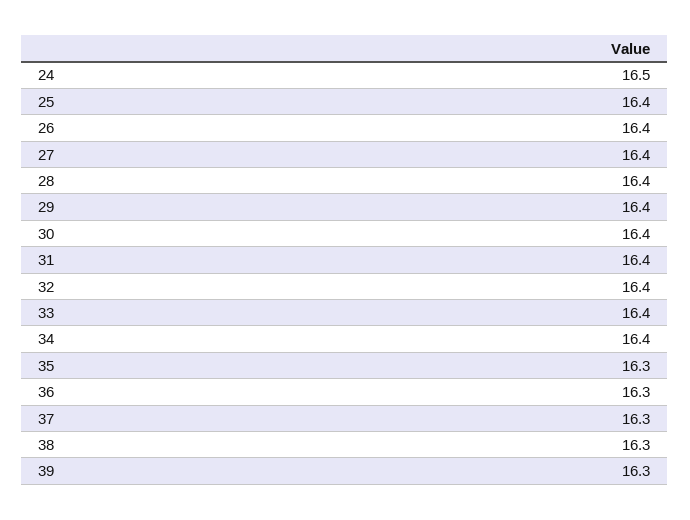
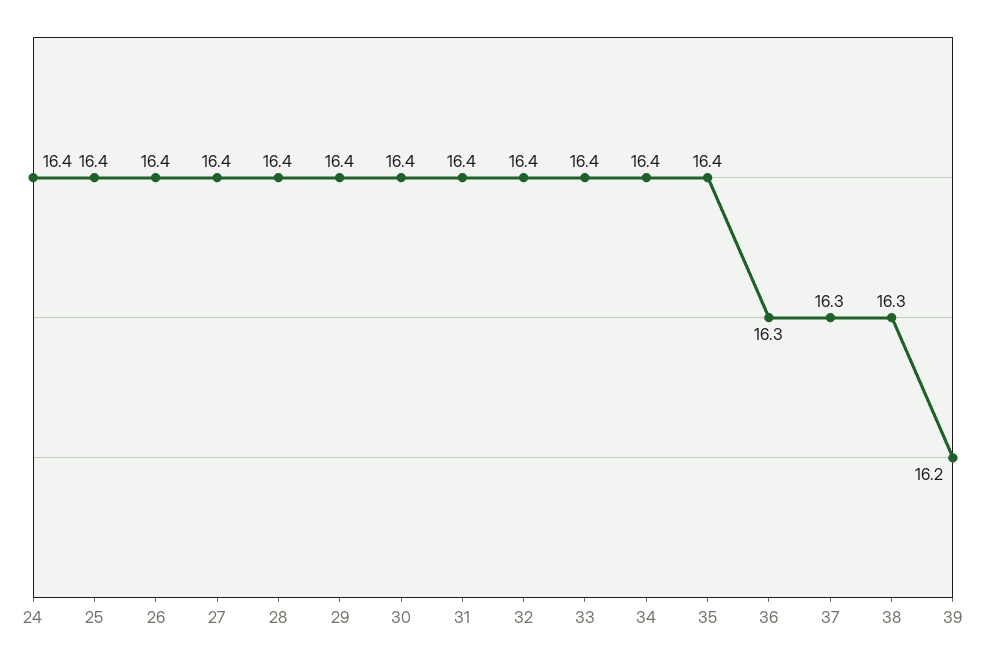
24: 16.5 -> 16.4
35: 16.3 -> 16.4
39: 16.3 -> 16.2

